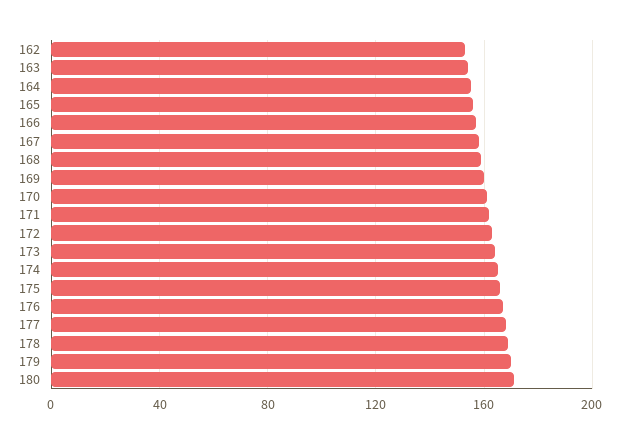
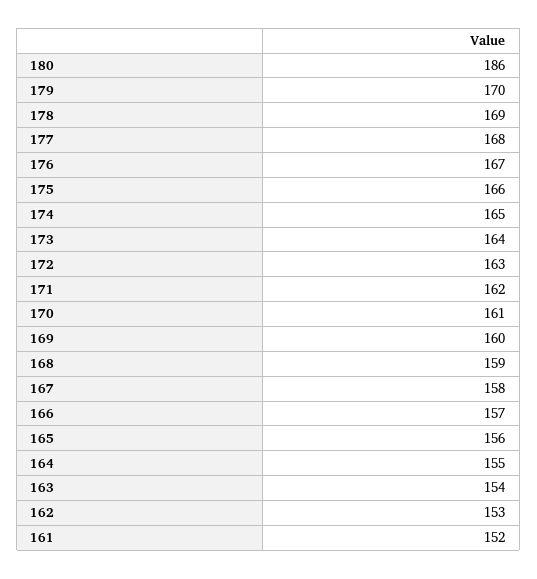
180: 170 -> 186
161: none -> 152

